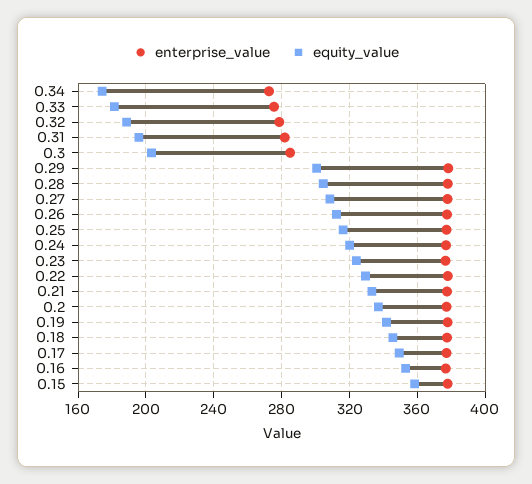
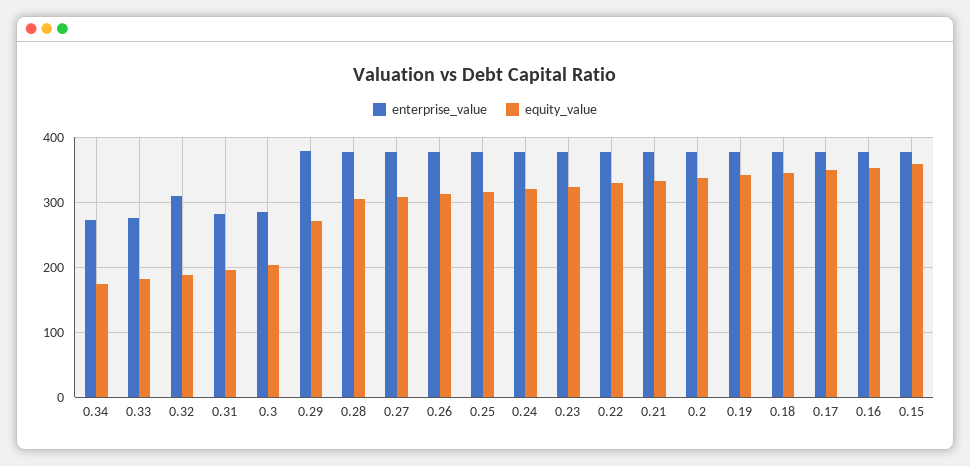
enterprise_value, 0.32: 280 -> 310
equity_value, 0.29: 300 -> 270

